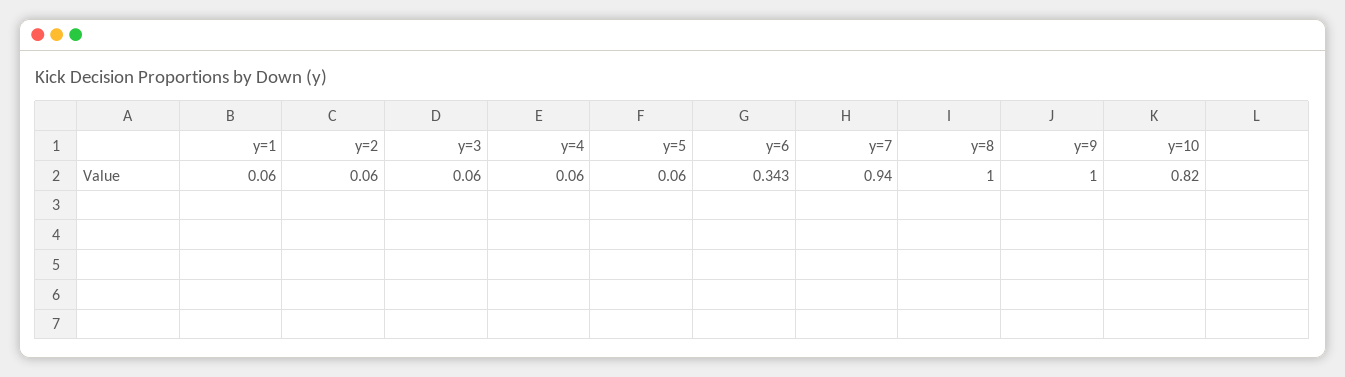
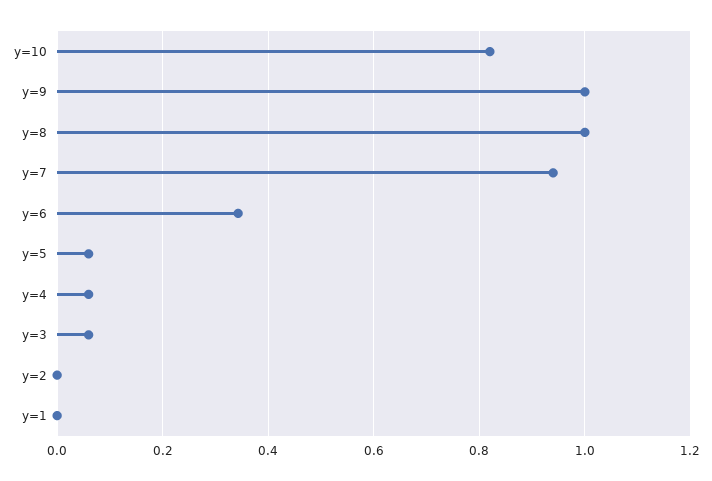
y=1: 0.06 -> 0
y=2: 0.06 -> 0

